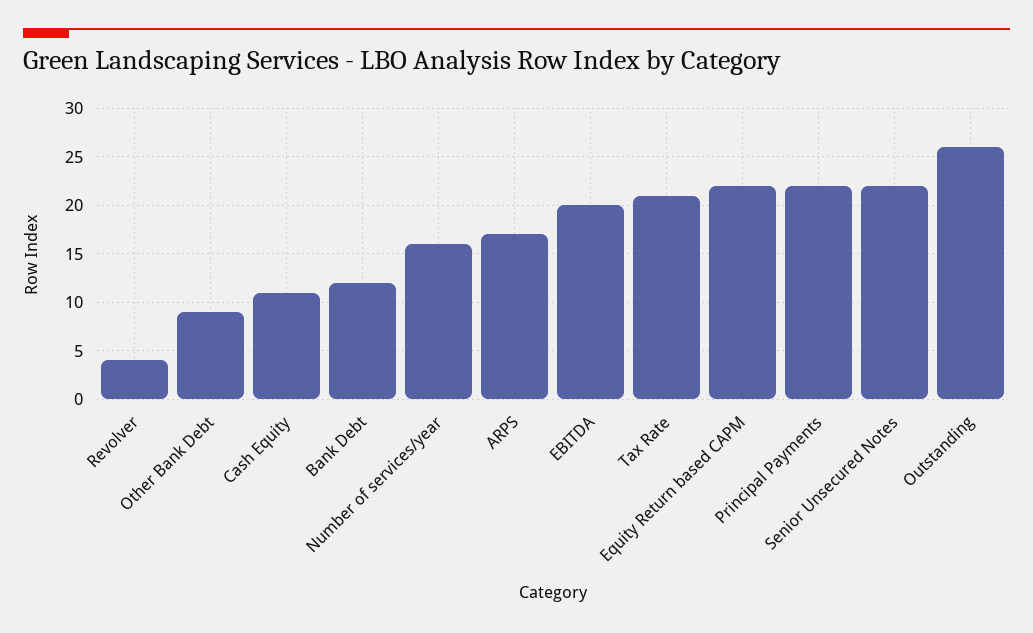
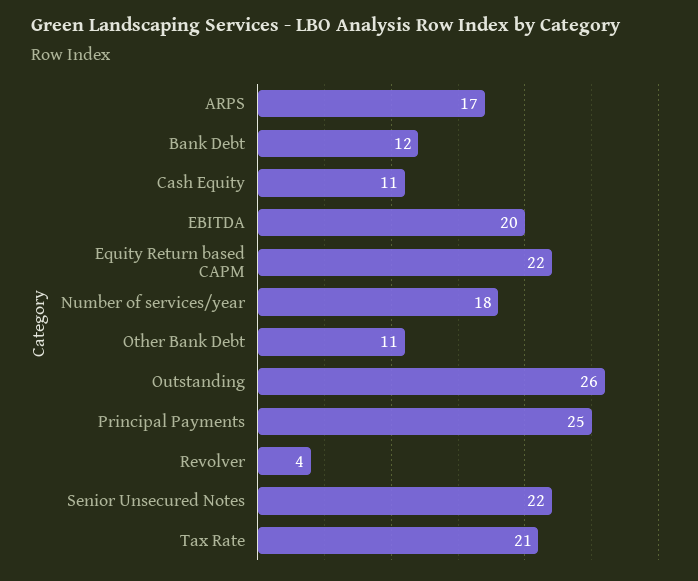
Other Bank Debt: 9 -> 11
Number of services/year: 16 -> 18
Principal Payments: 22 -> 25

